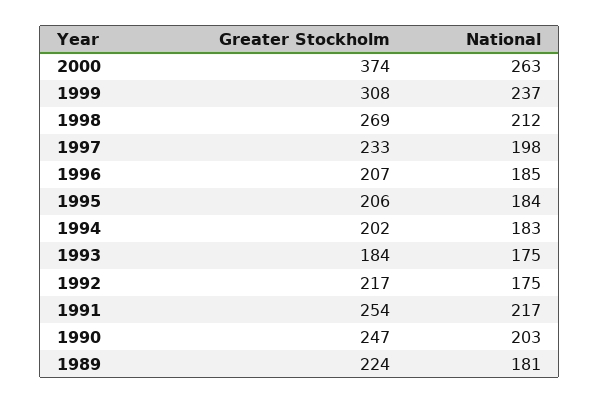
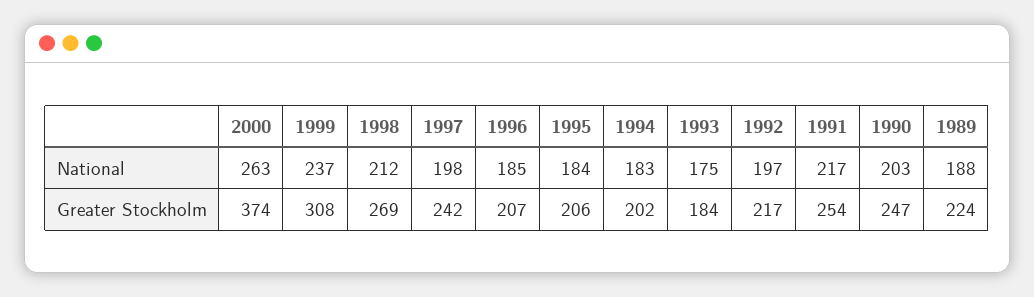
Greater Stockholm, 1997: 233 -> 242
National, 1992: 175 -> 197
National, 1989: 181 -> 188

